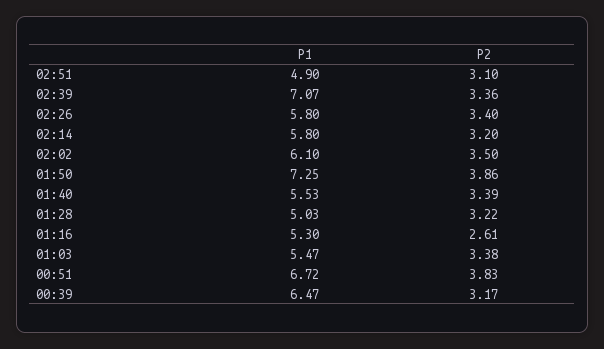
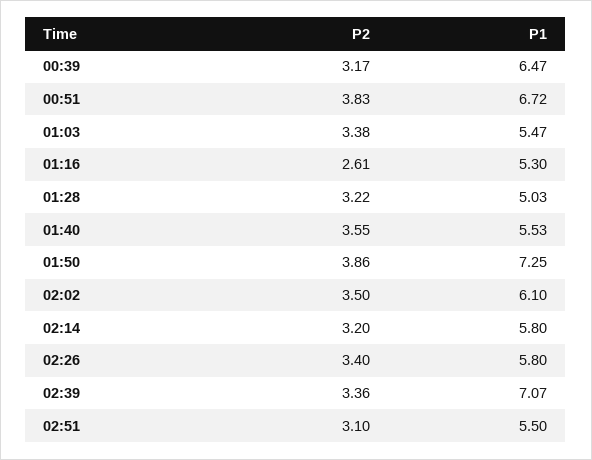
P1, 02:51: 4.9 -> 5.5
P2, 01:40: 3.39 -> 3.55

